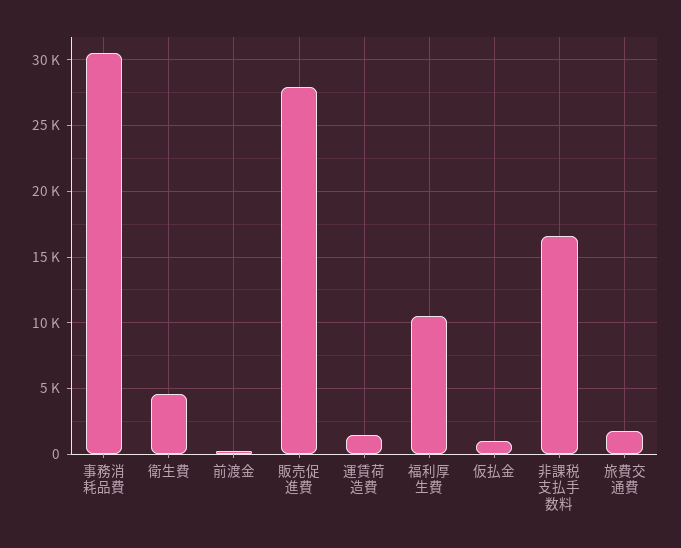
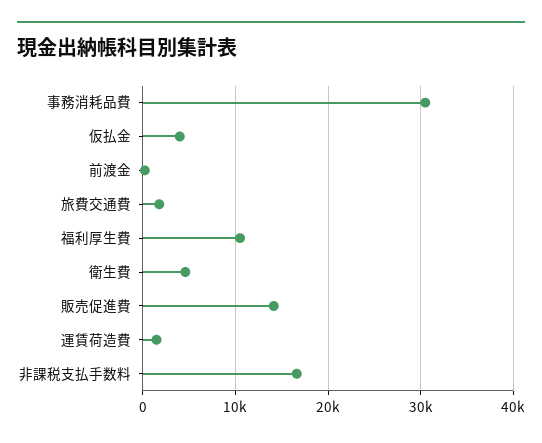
販売促進費: 28000 -> 14000
仮払金: 1000 -> 4000

